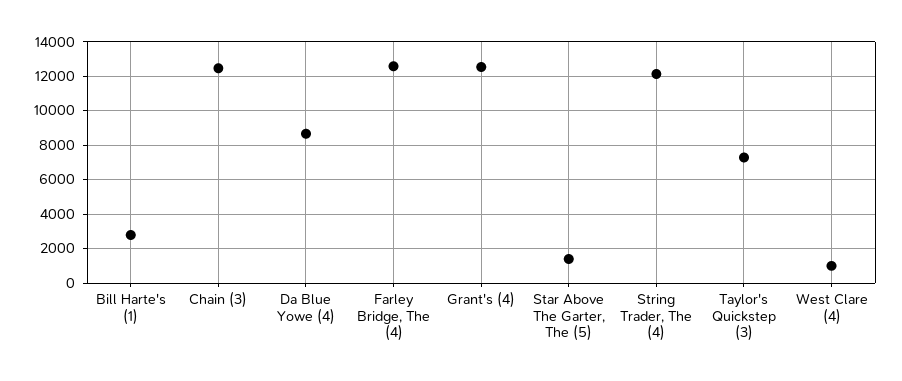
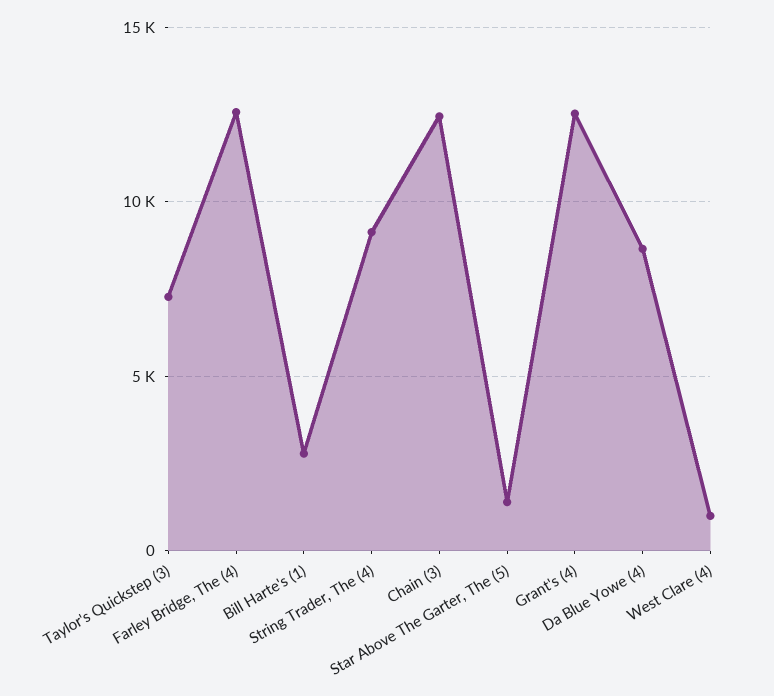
String Trader, The (4): 12000 -> 9000

